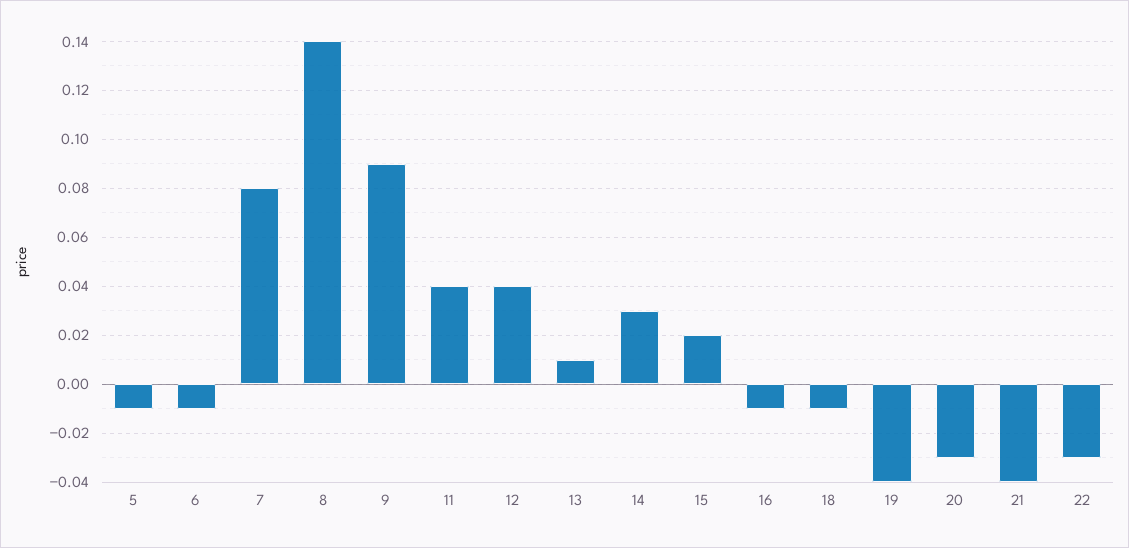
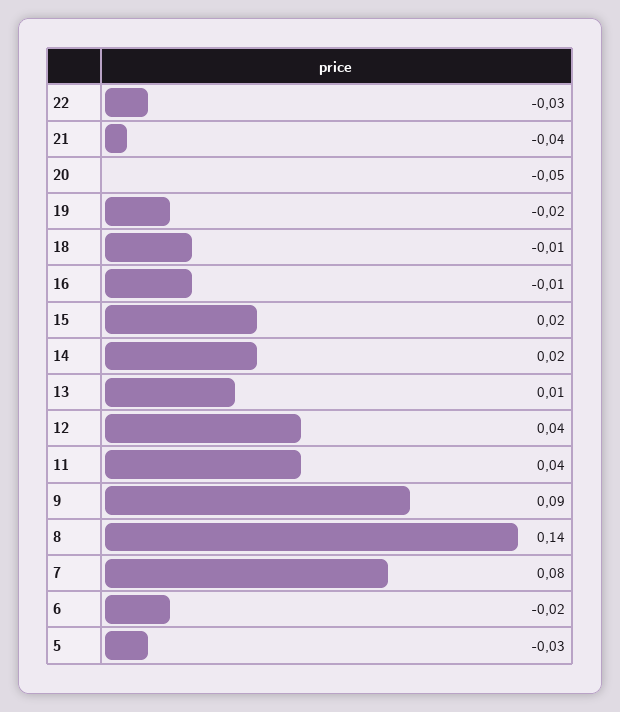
5: -0.01 -> -0.03
6: -0.01 -> -0.02
14: 0.03 -> 0.02
19: -0.04 -> -0.02
20: -0.03 -> -0.05

